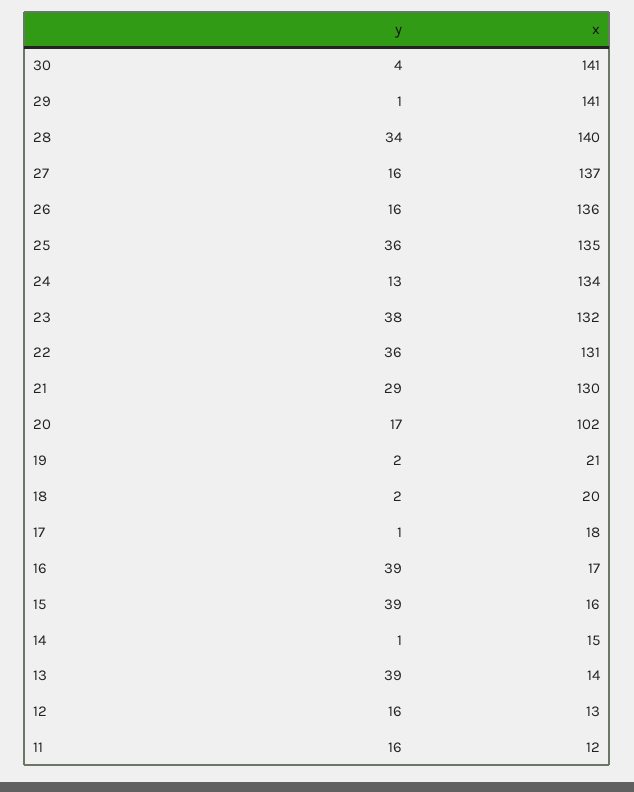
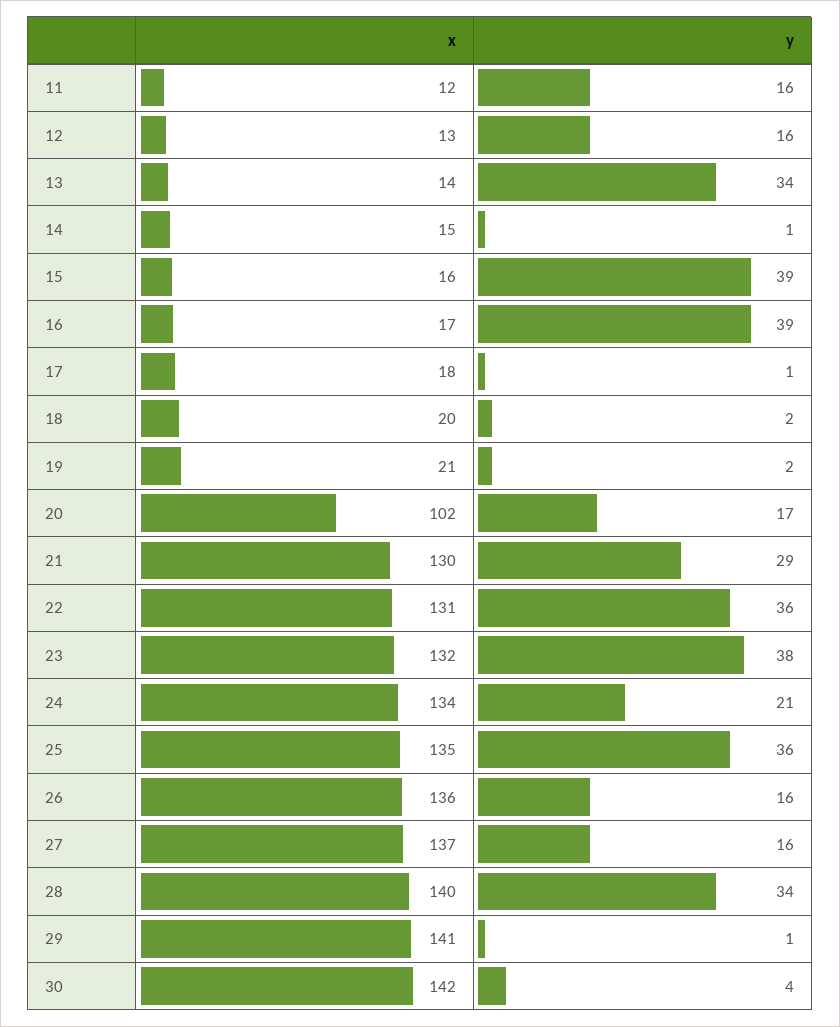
x, 30: 141 -> 142
y, 24: 13 -> 21
y, 13: 39 -> 34

